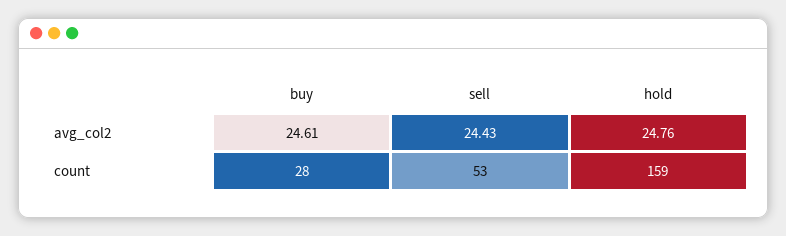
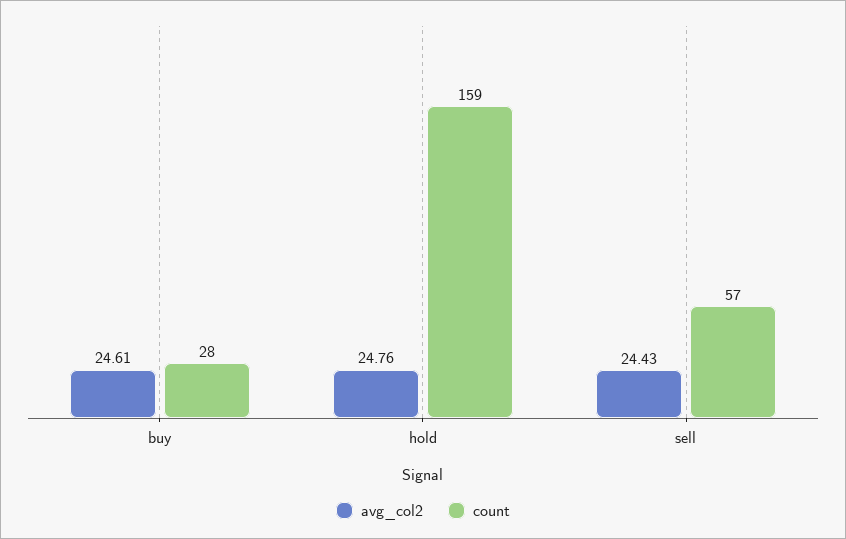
count, sell: 53 -> 57

